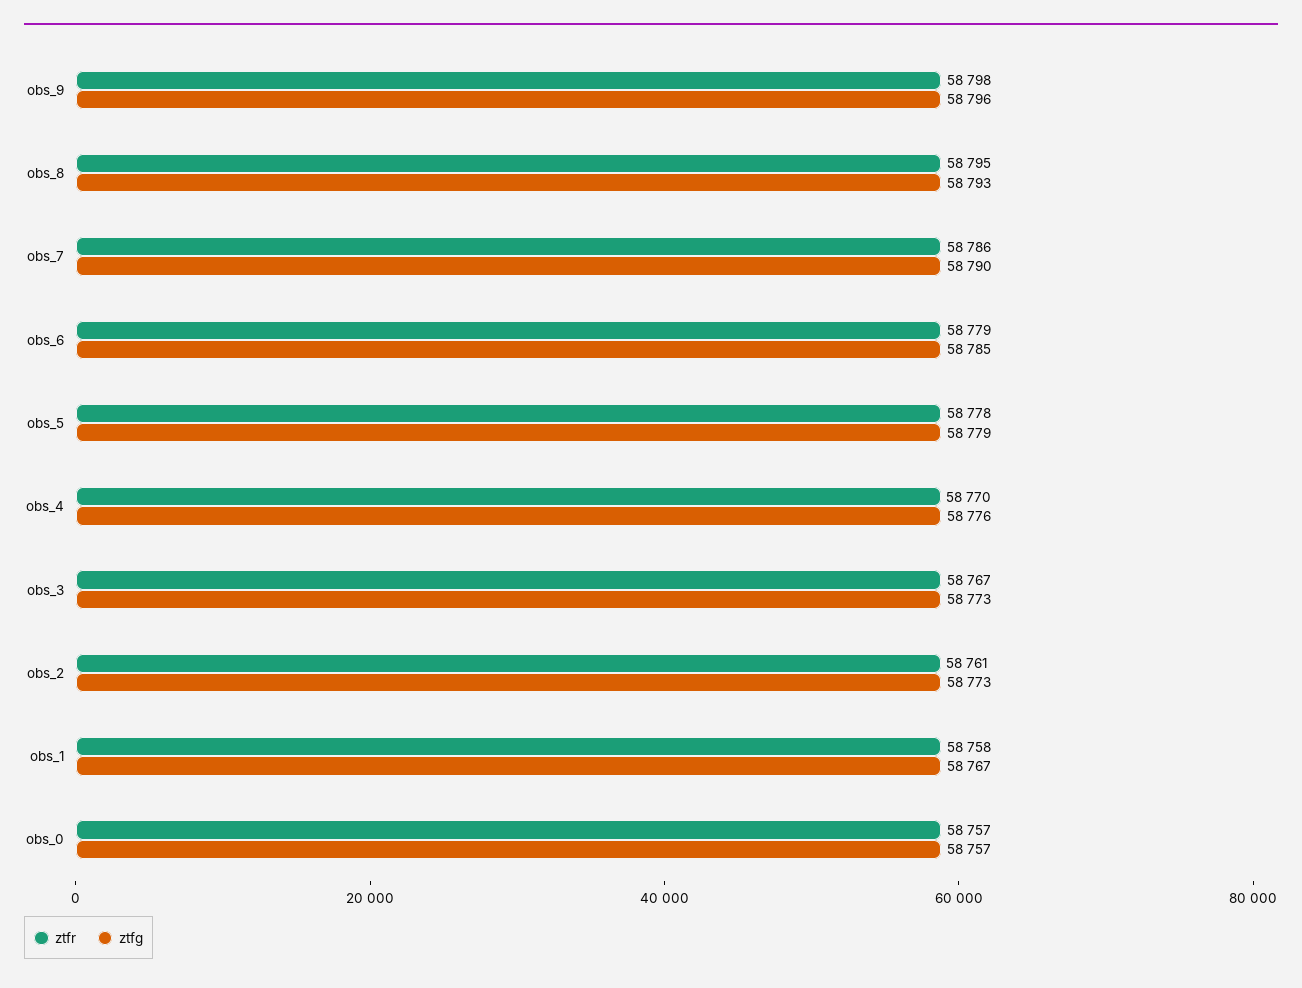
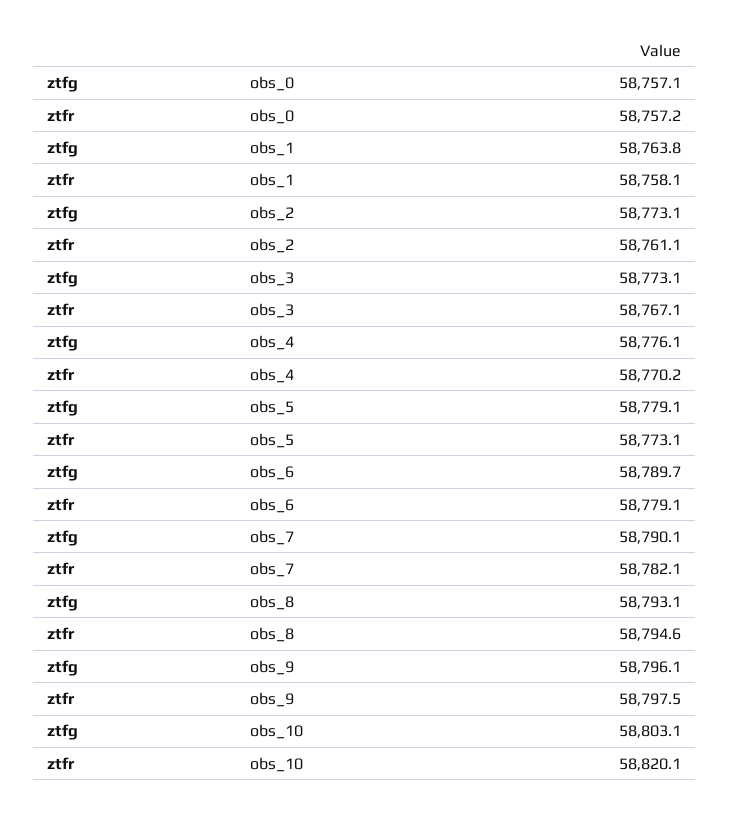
ztfr, obs_7: 58786 -> 58782.1
ztfg, obs_6: 58785 -> 58789.7
ztfr, obs_5: 58778 -> 58773.1
ztfg, obs_1: 58767 -> 58763.8
ztfg, obs_10: none -> 58803.1
ztfr, obs_10: none -> 58820.1

